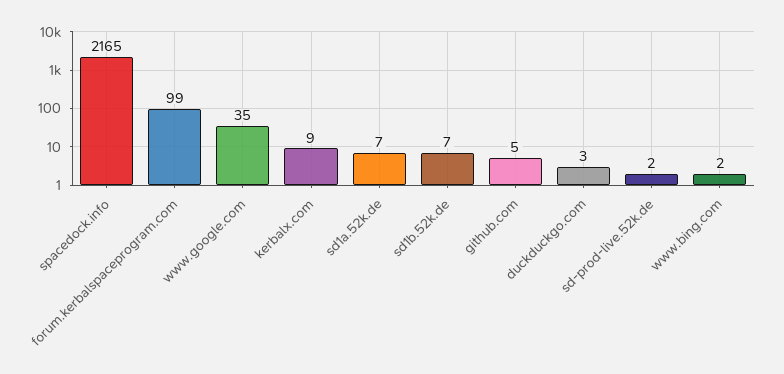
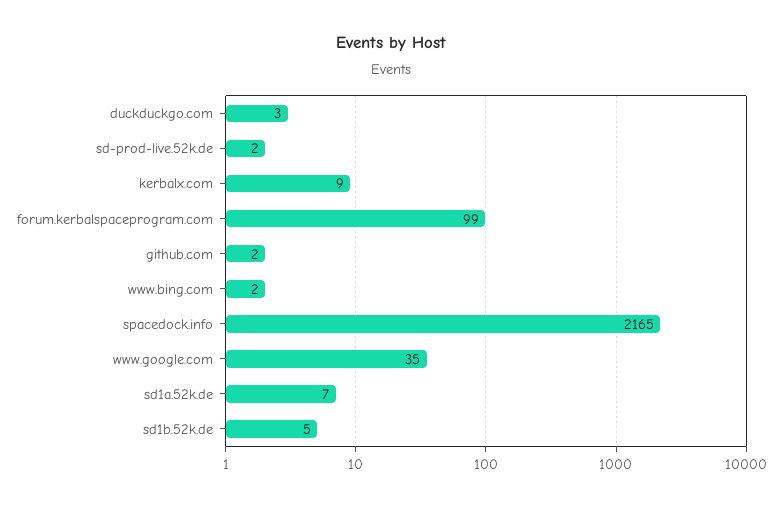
sd1b.52k.de: 7 -> 5
github.com: 5 -> 2

